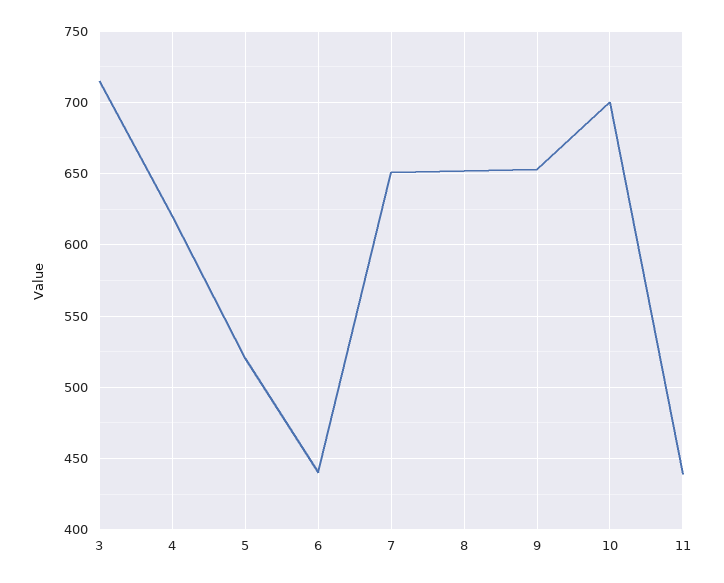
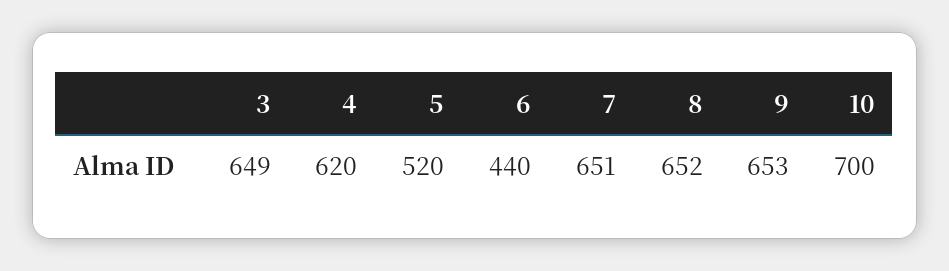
3: 715 -> 649
11: 440 -> none

